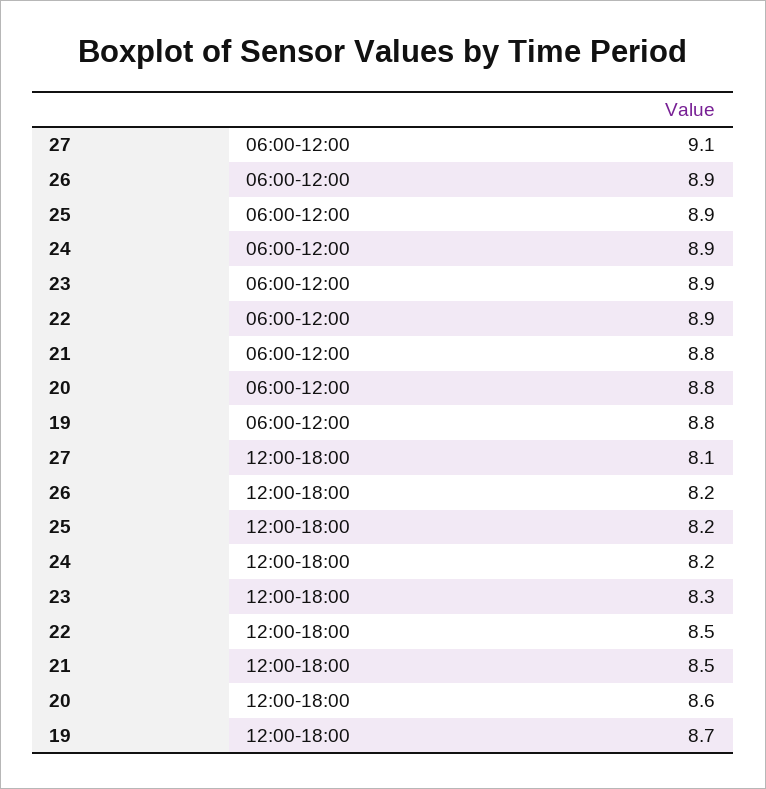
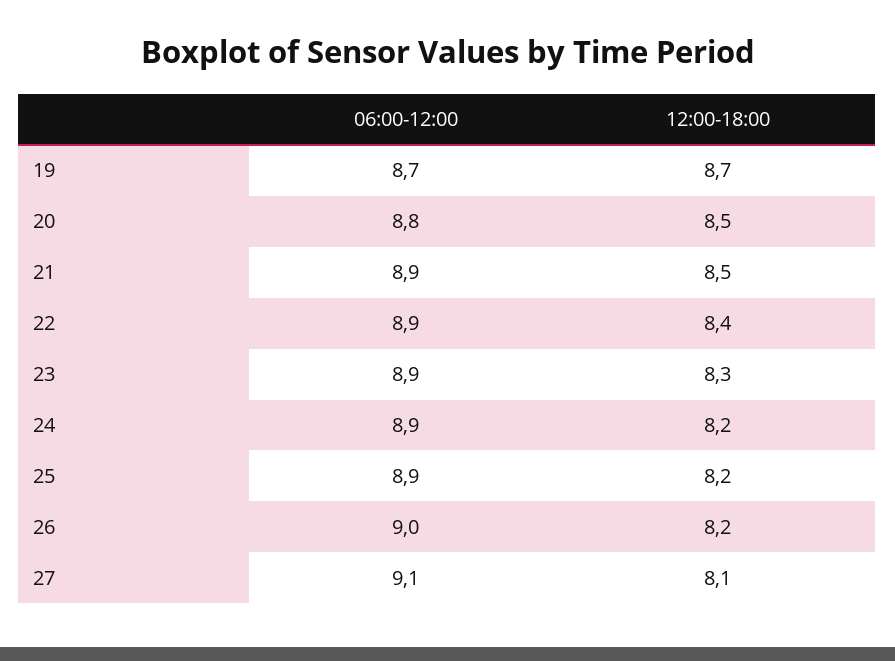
26, 06:00-12:00: 8.9 -> 9
21, 06:00-12:00: 8.8 -> 8.9
19, 06:00-12:00: 8.8 -> 8.7
22, 12:00-18:00: 8.5 -> 8.4
20, 12:00-18:00: 8.6 -> 8.5

